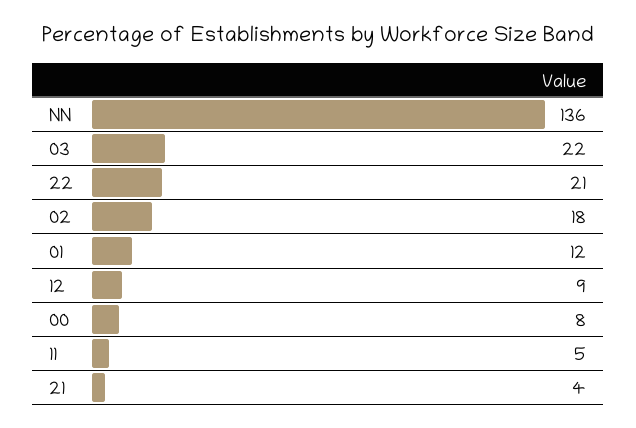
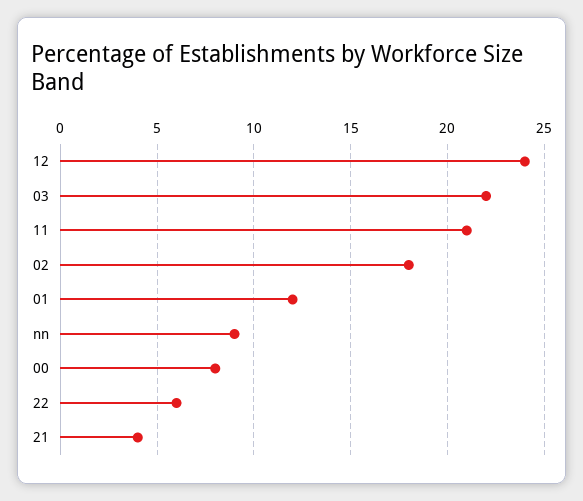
NN: 136 -> 9
22: 21 -> 6
12: 9 -> 24
11: 5 -> 21

